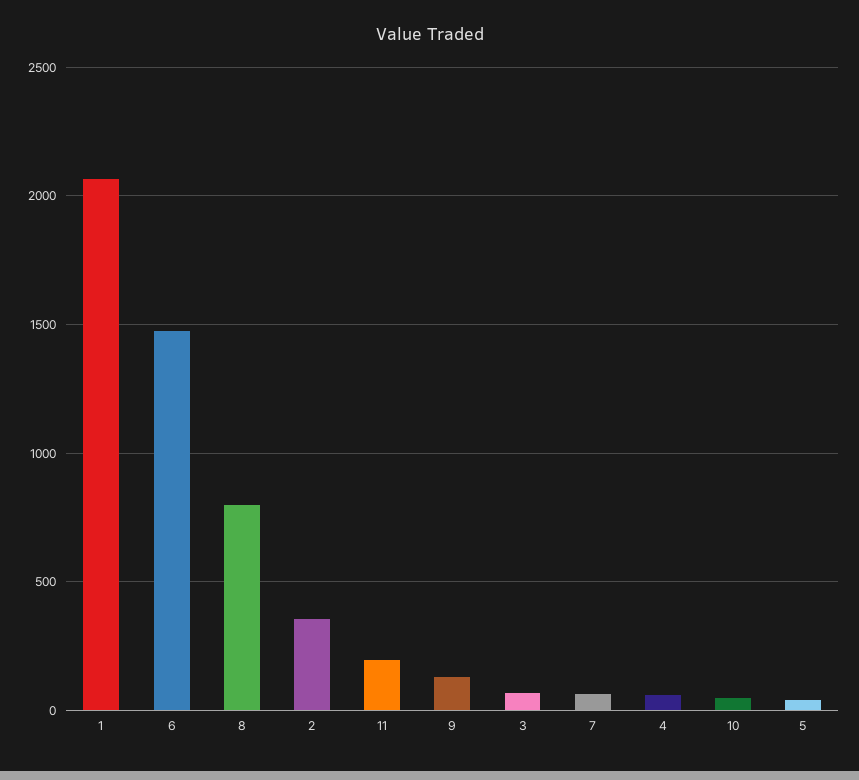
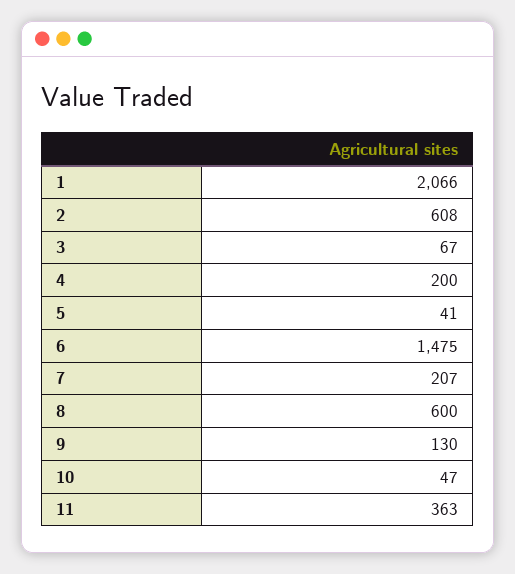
8: 800 -> 600
2: 350 -> 608
11: 200 -> 363
7: 50 -> 207
4: 50 -> 200

